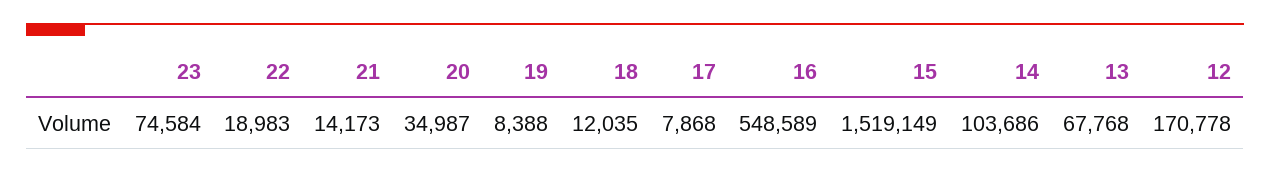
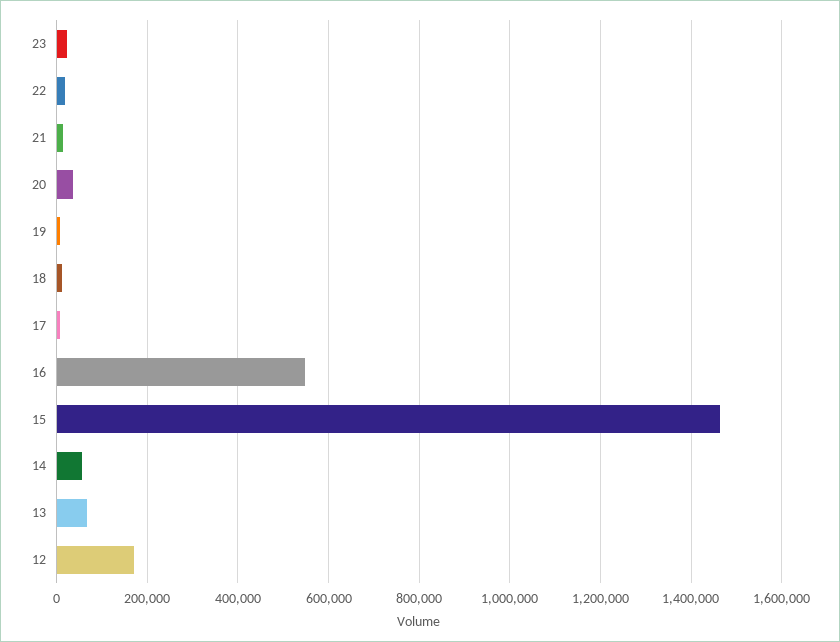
23: 74584 -> 20000
15: 1519149 -> 1460000
14: 103686 -> 60000

